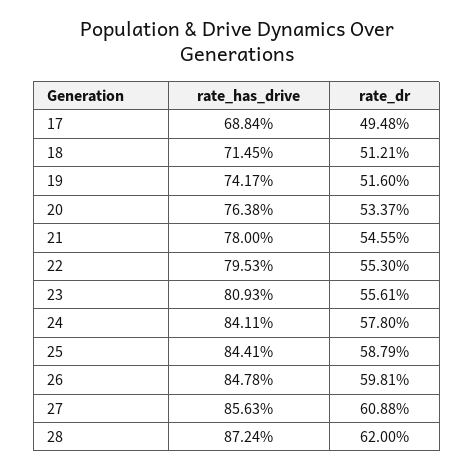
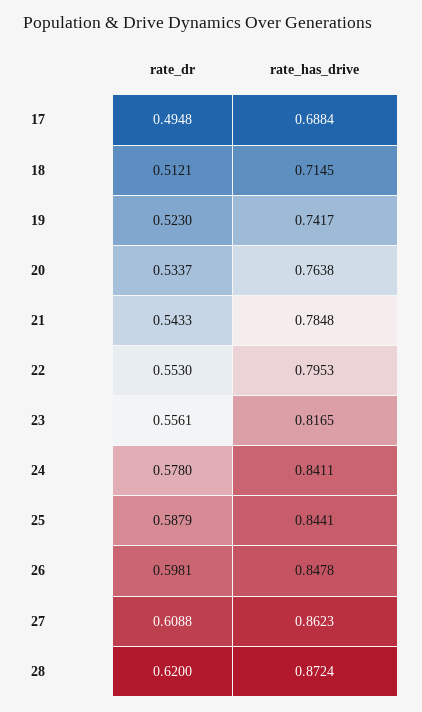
rate_dr, 19: 0.516 -> 0.523
rate_has_drive, 21: 0.78 -> 0.7848
rate_dr, 21: 0.5455 -> 0.5433
rate_has_drive, 23: 0.8093 -> 0.8165
rate_has_drive, 27: 0.8563 -> 0.8623

